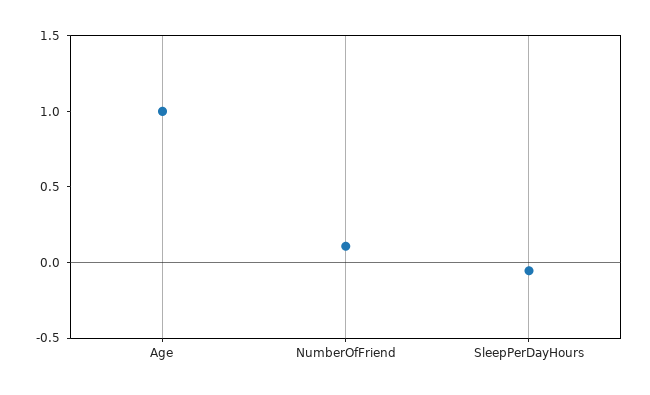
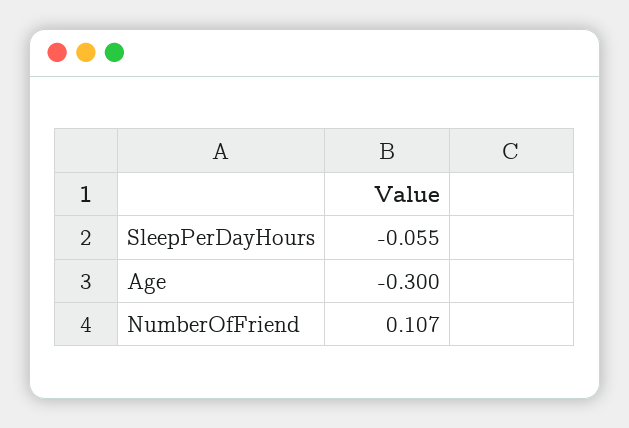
Age: 1 -> -0.3

